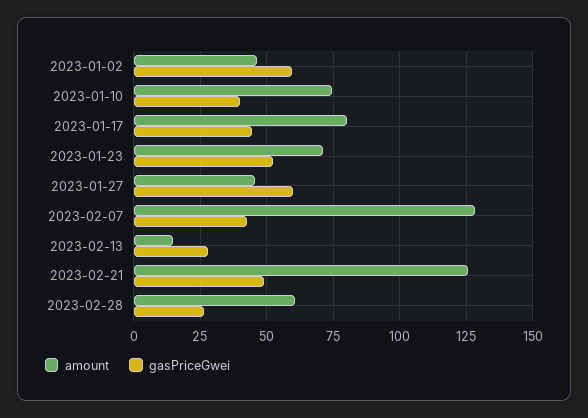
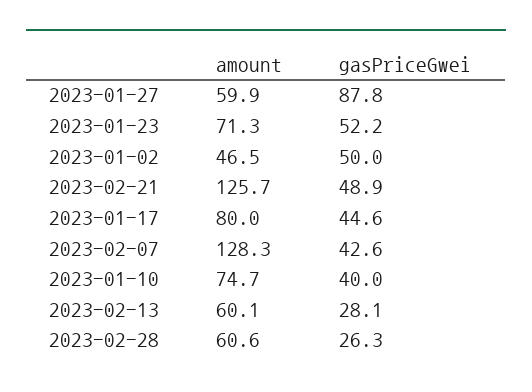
gasPriceGwei, 2023-01-02: 60 -> 50
amount, 2023-01-27: 45 -> 59.9
gasPriceGwei, 2023-01-27: 60 -> 87.8
amount, 2023-02-13: 15 -> 60.1

